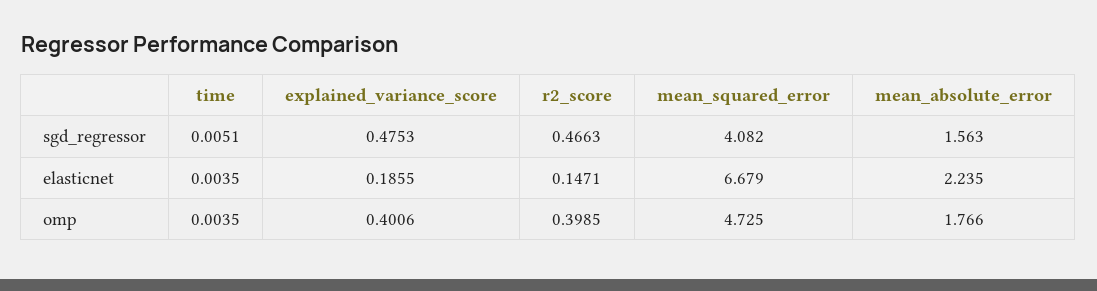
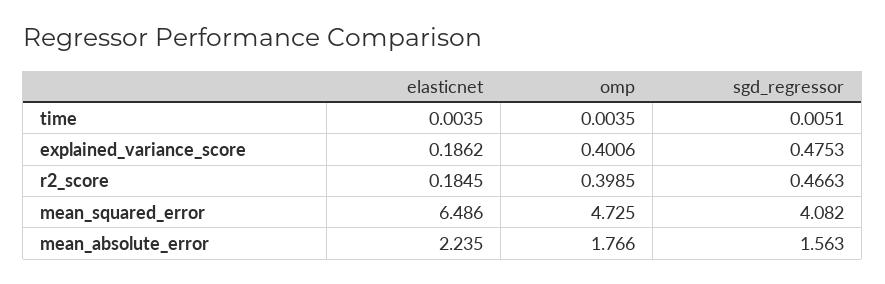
explained_variance_score, elasticnet: 0.1855 -> 0.1862
r2_score, elasticnet: 0.1471 -> 0.1845
mean_squared_error, elasticnet: 6.679 -> 6.486

